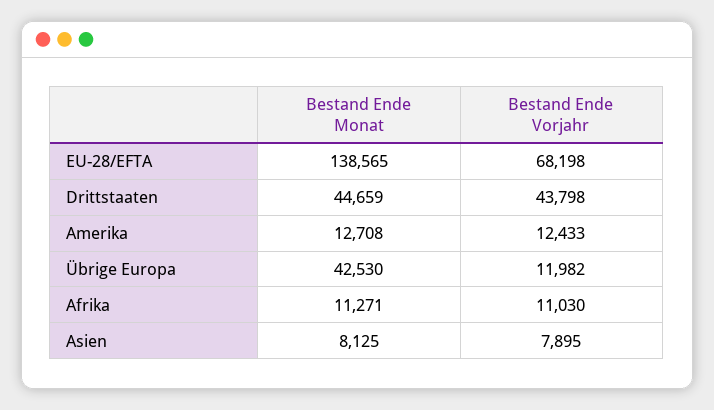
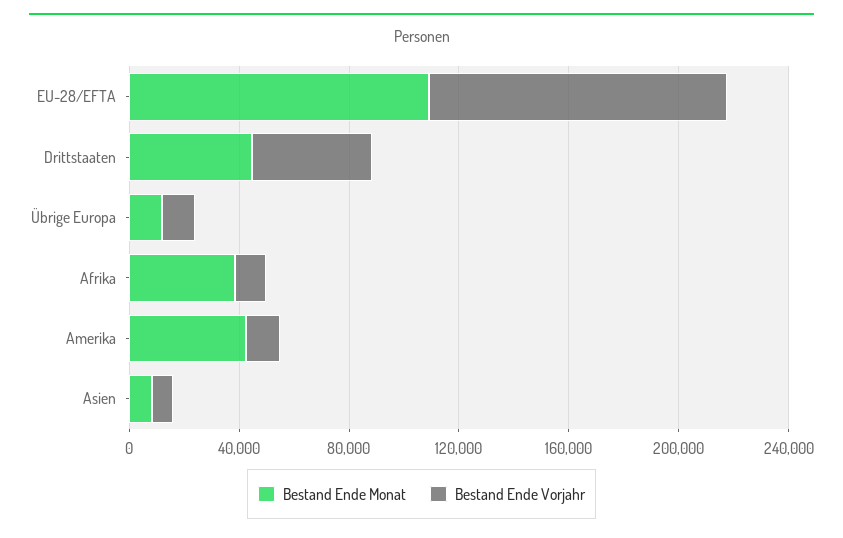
Bestand Ende Monat, EU-28/EFTA: 138565 -> 110000
Bestand Ende Vorjahr, EU-28/EFTA: 68198 -> 110000
Bestand Ende Monat, Amerika: 12708 -> 40000
Bestand Ende Monat, Übrige Europa: 42530 -> 10000
Bestand Ende Monat, Afrika: 11271 -> 40000

